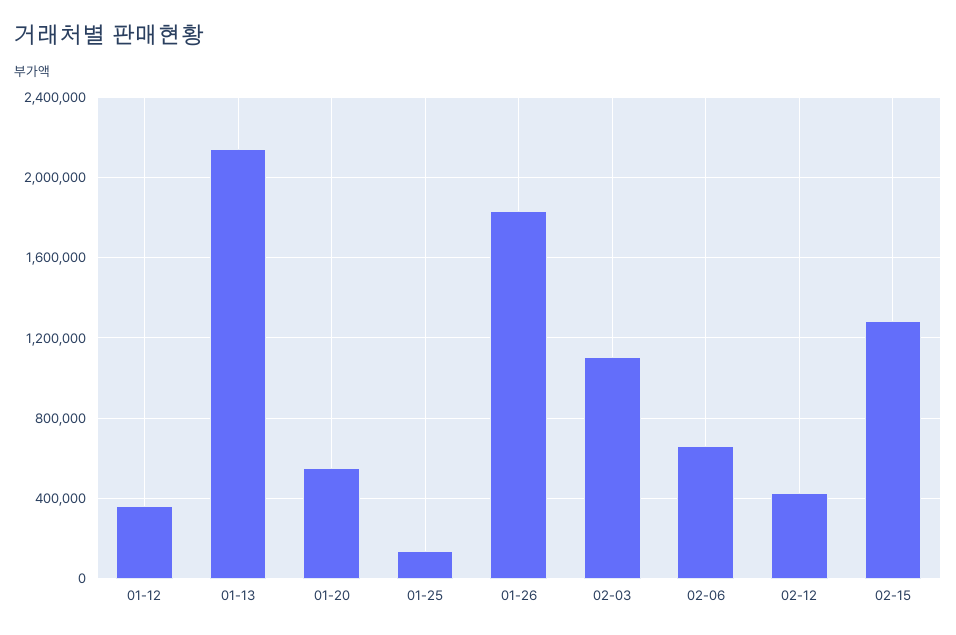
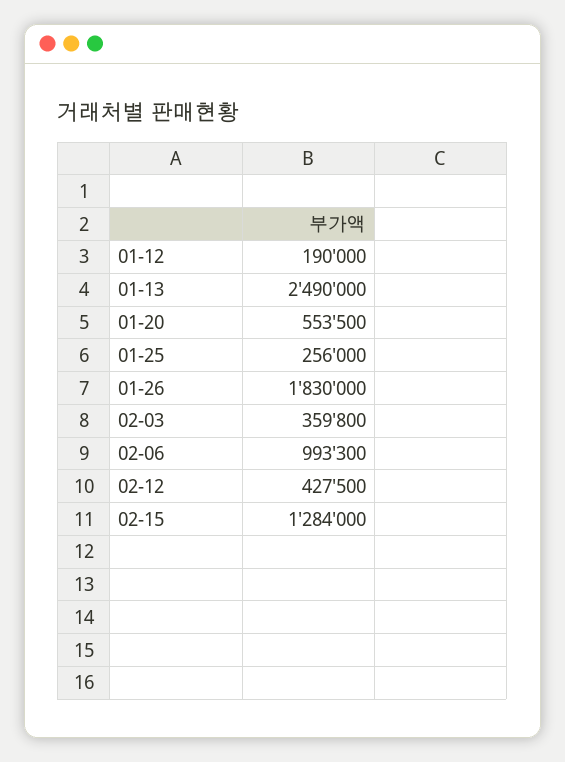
01-12: 350000 -> 190000
01-13: 2150000 -> 2490000
01-25: 150000 -> 256000
02-03: 1100000 -> 359800
02-06: 650000 -> 993300

